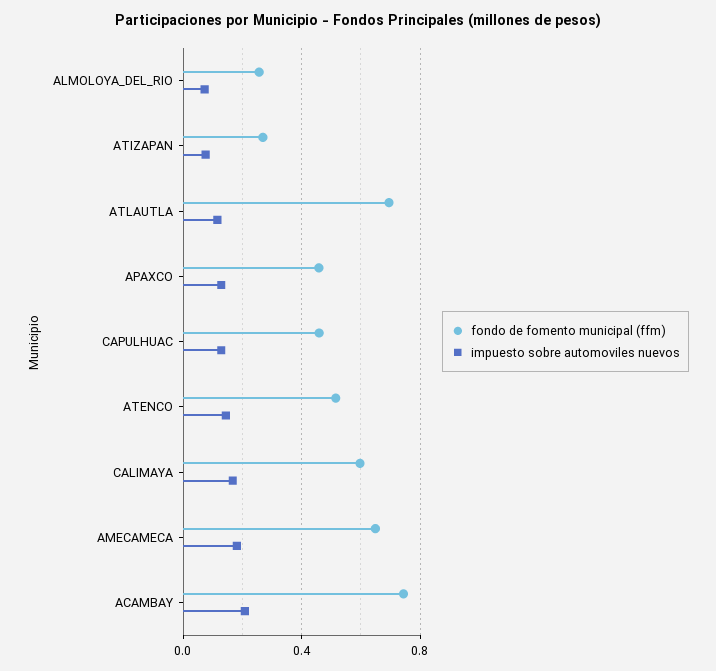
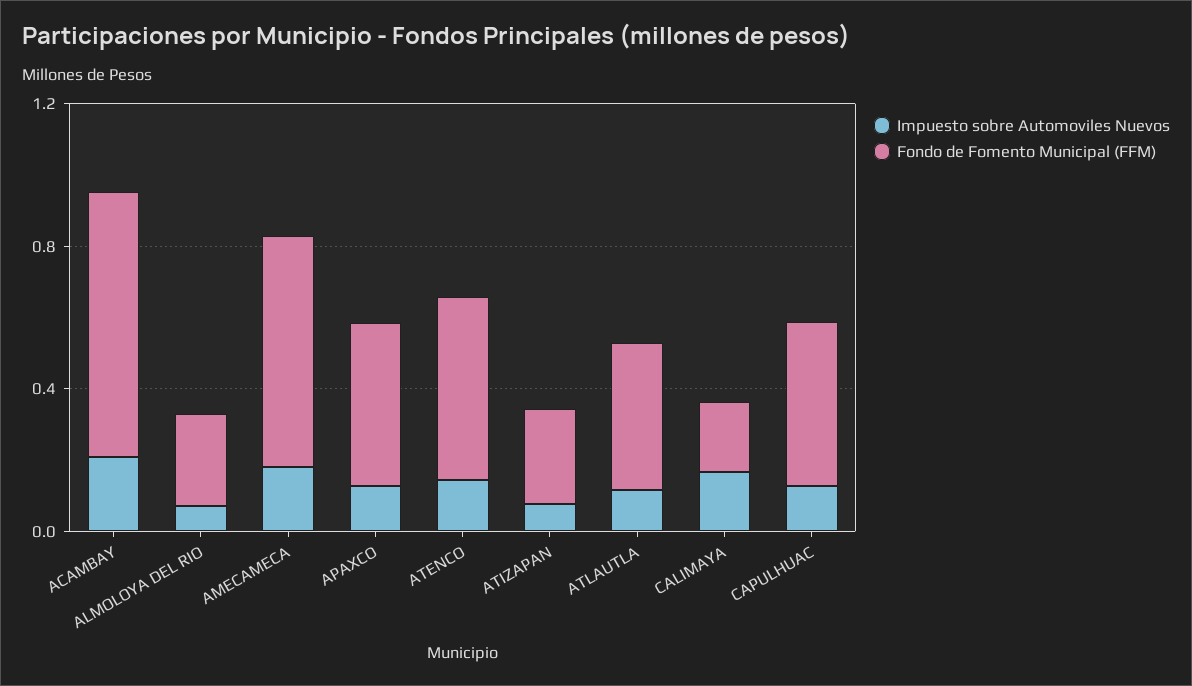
fondo de fomento municipal (ffm), ATLAUTLA: 0.7 -> 0.4
fondo de fomento municipal (ffm), CALIMAYA: 0.6 -> 0.2

